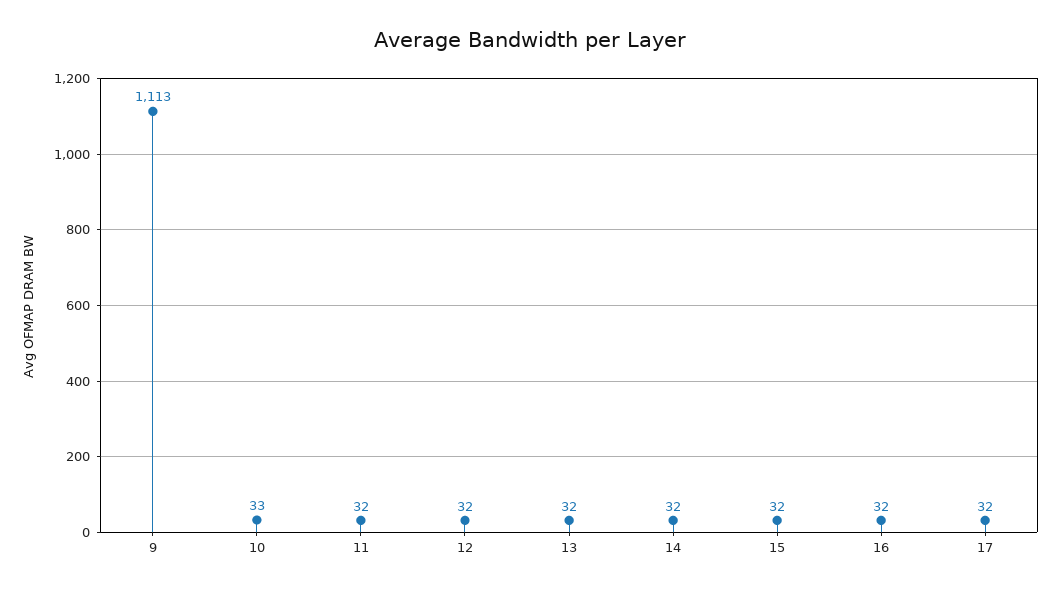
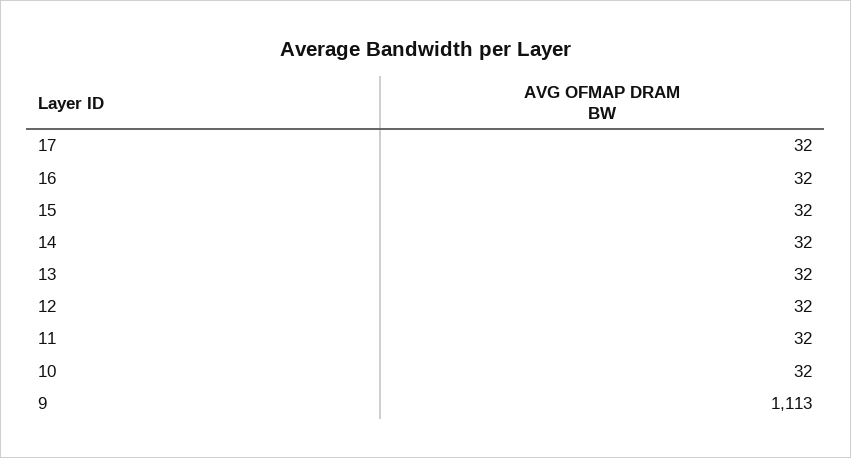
10: 33 -> 32

